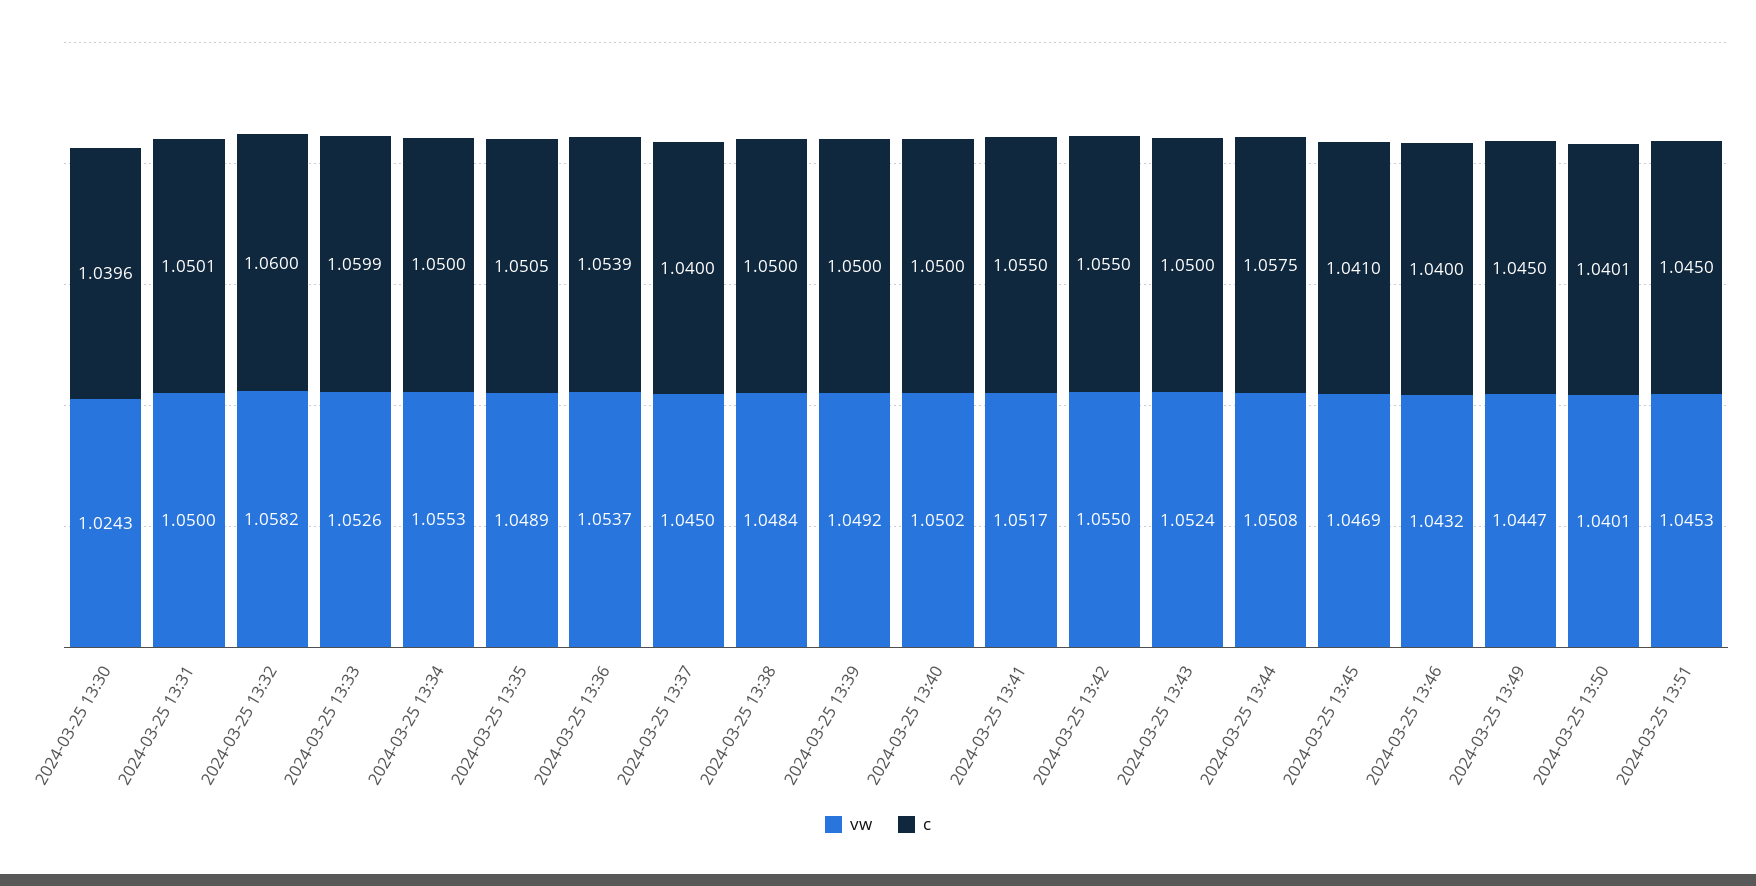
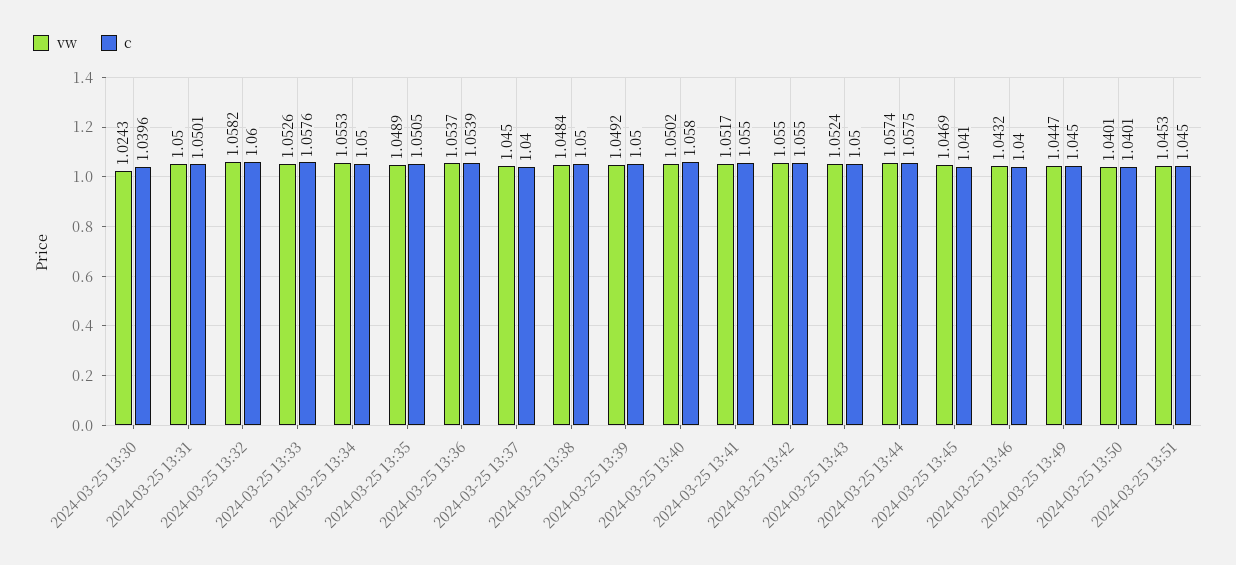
c, 2024-03-25 13:33: 1.0599 -> 1.0576
c, 2024-03-25 13:40: 1.05 -> 1.058
vw, 2024-03-25 13:44: 1.0508 -> 1.0574

